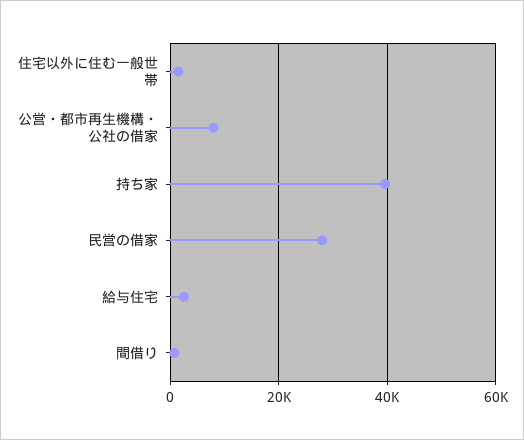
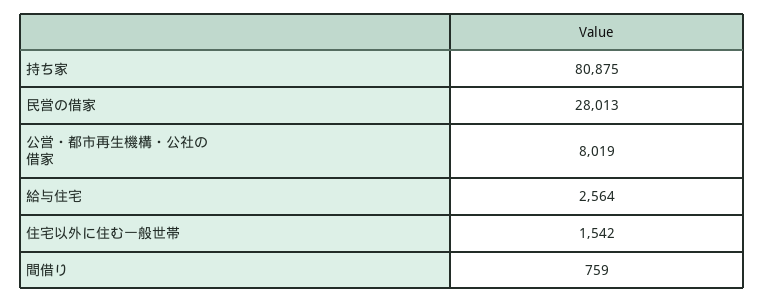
持ち家: 40000 -> 80875

